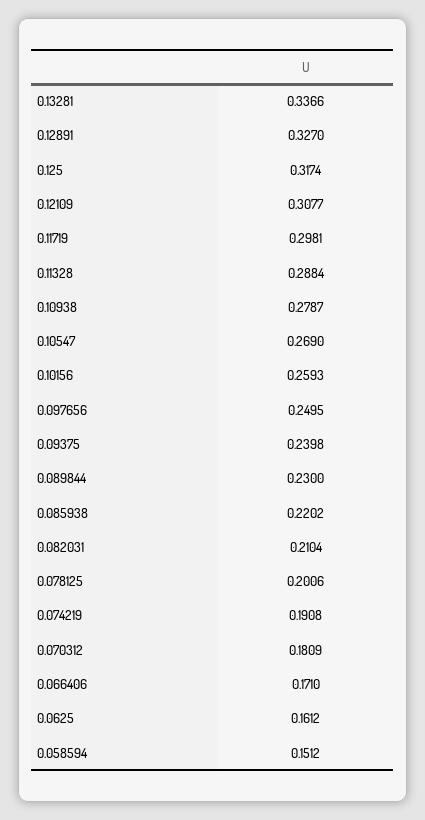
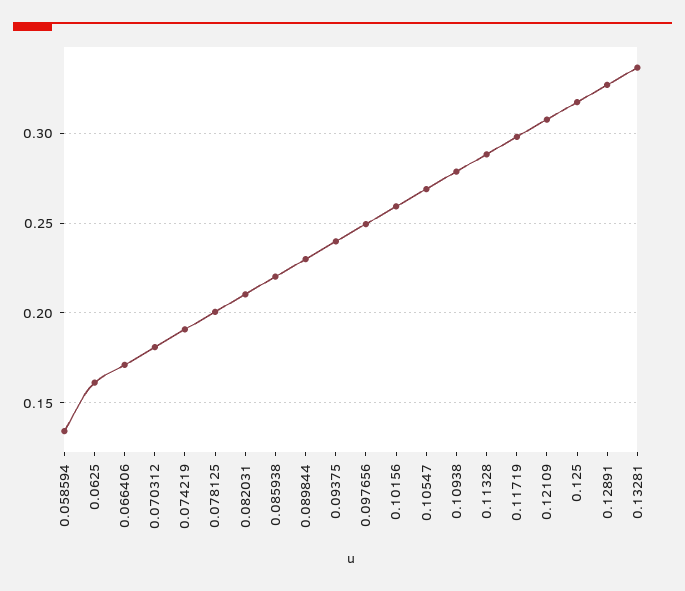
0.058594: 0.1512 -> 0.135

